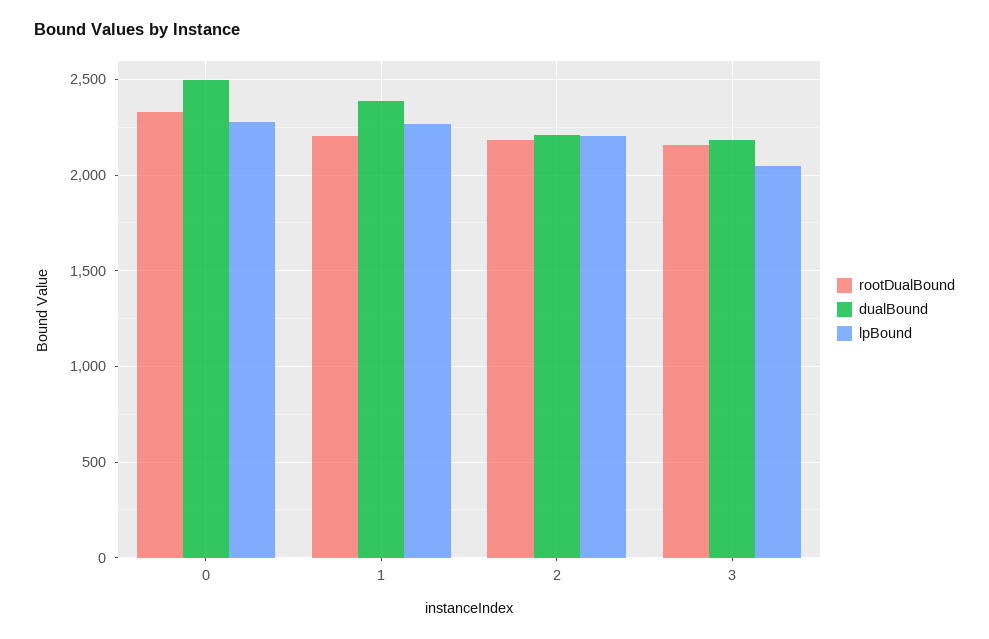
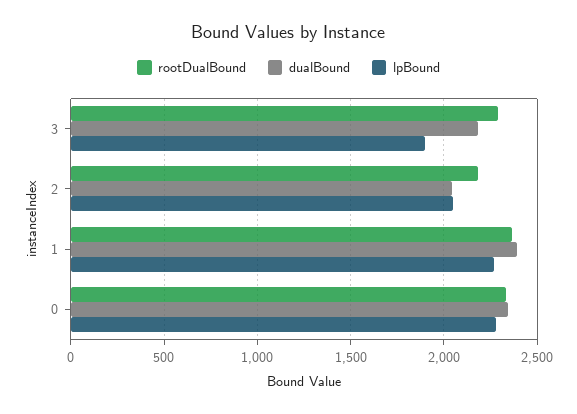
dualBound, 0: 2500 -> 2350
rootDualBound, 1: 2200 -> 2350
dualBound, 2: 2200 -> 2050
lpBound, 2: 2200 -> 2050
rootDualBound, 3: 2150 -> 2300
lpBound, 3: 2050 -> 1900

